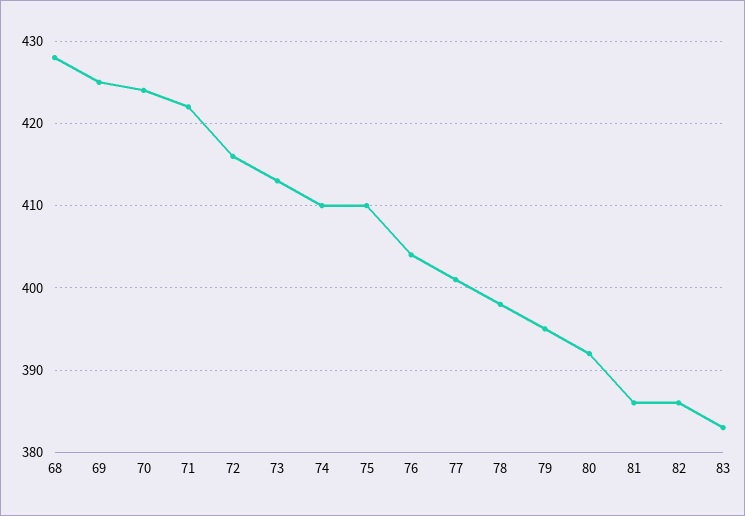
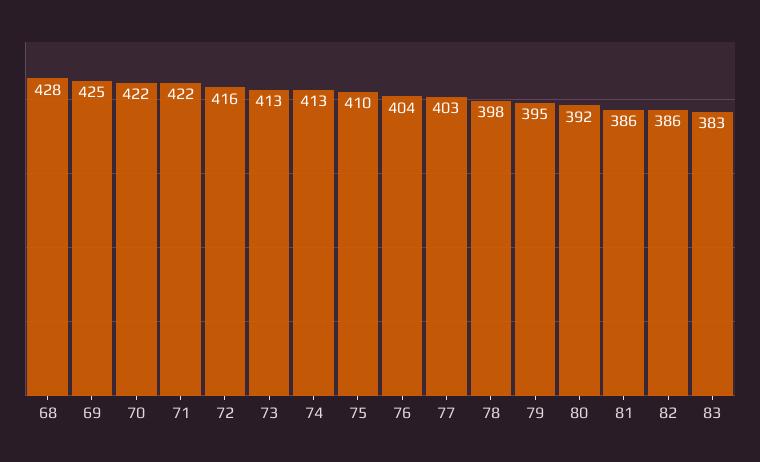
70: 424 -> 422
74: 410 -> 413
77: 401 -> 403

